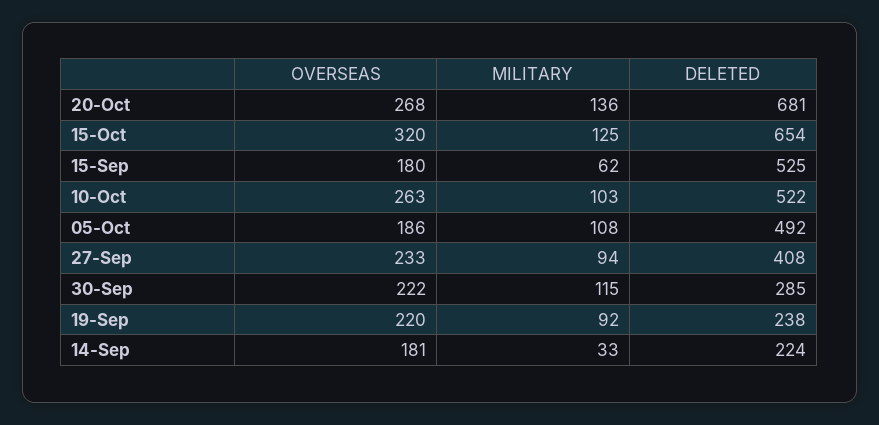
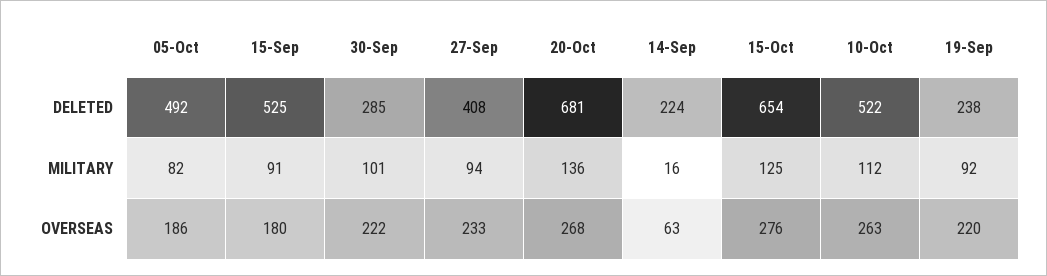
OVERSEAS, 15-Oct: 320 -> 276
MILITARY, 15-Sep: 62 -> 91
MILITARY, 10-Oct: 103 -> 112
MILITARY, 05-Oct: 108 -> 82
MILITARY, 30-Sep: 115 -> 101
OVERSEAS, 14-Sep: 181 -> 63
MILITARY, 14-Sep: 33 -> 16

